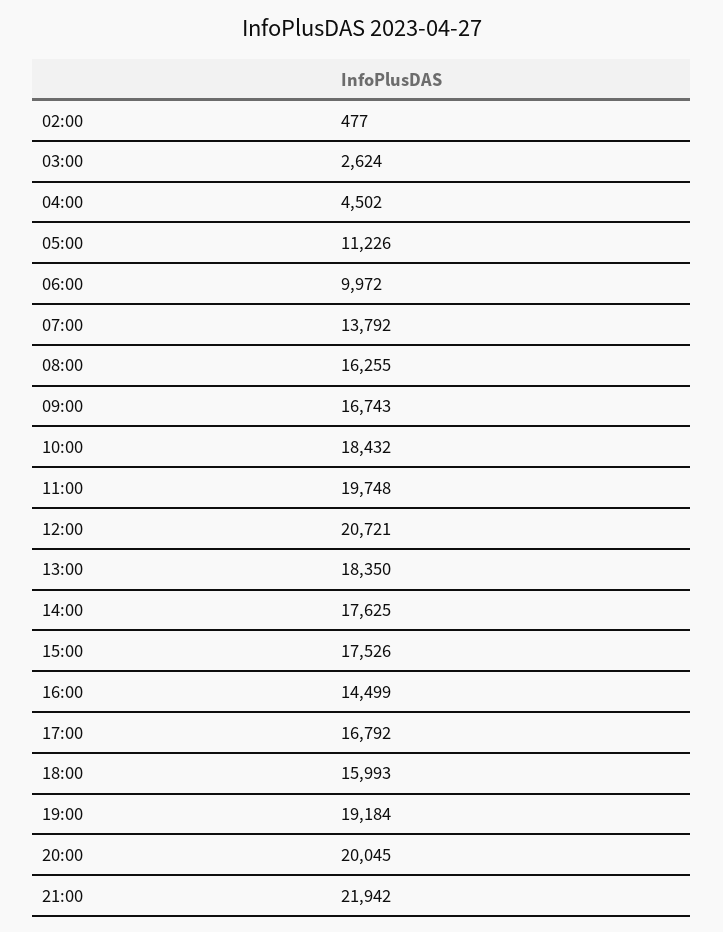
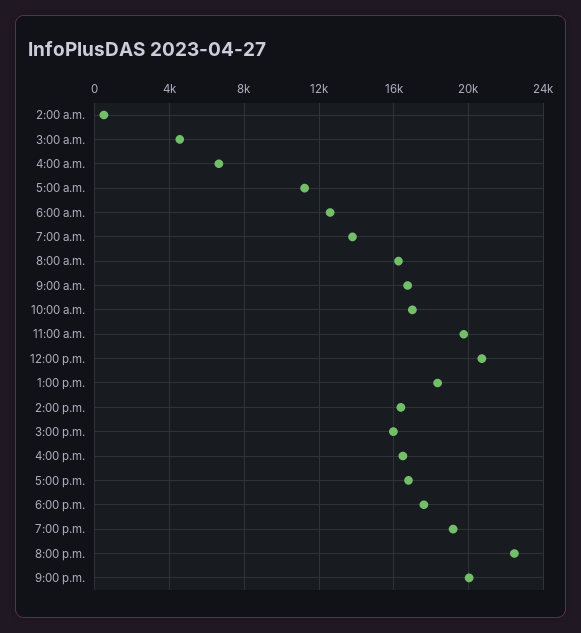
03:00: 2624 -> 4500
04:00: 4502 -> 6500
06:00: 9972 -> 12500
10:00: 18432 -> 17000
14:00: 17625 -> 16500
15:00: 17526 -> 16000
16:00: 14499 -> 16500
18:00: 15993 -> 17500
20:00: 20045 -> 22500
21:00: 21942 -> 20000

